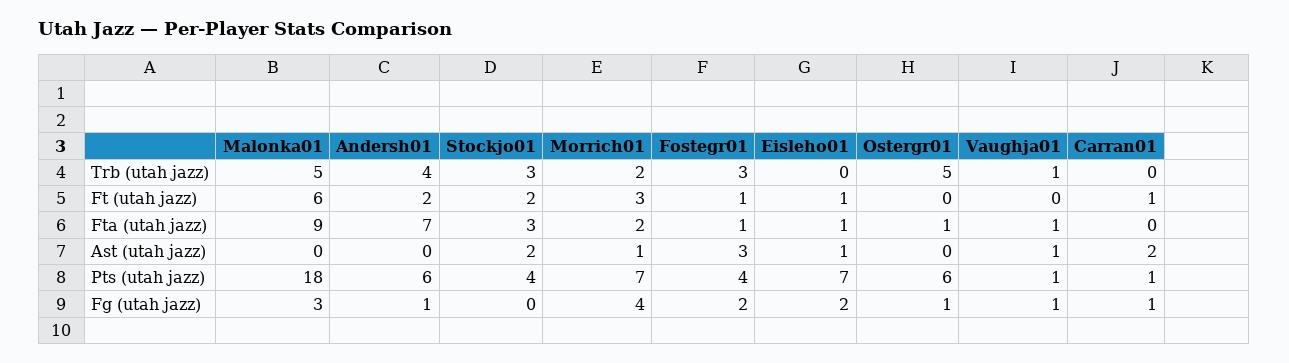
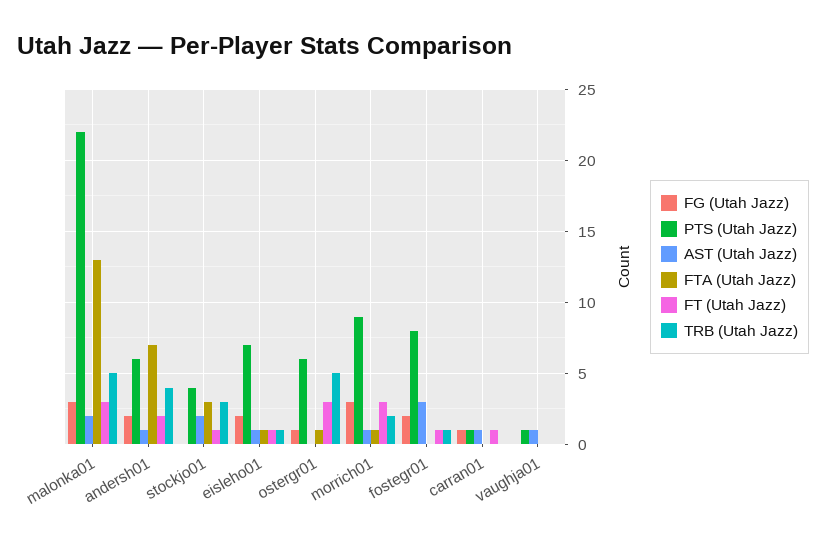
Trb (utah jazz), Fostegr01: 3 -> 1
Trb (utah jazz), Eisleho01: 0 -> 1
Trb (utah jazz), Vaughja01: 1 -> 0
Ft (utah jazz), Malonka01: 6 -> 3
Ft (utah jazz), Stockjo01: 2 -> 1
Ft (utah jazz), Ostergr01: 0 -> 3
Fta (utah jazz), Malonka01: 9 -> 13
Fta (utah jazz), Morrich01: 2 -> 1
Fta (utah jazz), Fostegr01: 1 -> 0
Fta (utah jazz), Vaughja01: 1 -> 0
Ast (utah jazz), Malonka01: 0 -> 2
Ast (utah jazz), Andersh01: 0 -> 1
Ast (utah jazz), Carran01: 2 -> 1
Pts (utah jazz), Malonka01: 18 -> 22
Pts (utah jazz), Morrich01: 7 -> 9
Pts (utah jazz), Fostegr01: 4 -> 8
Fg (utah jazz), Andersh01: 1 -> 2
Fg (utah jazz), Morrich01: 4 -> 3
Fg (utah jazz), Vaughja01: 1 -> 0

